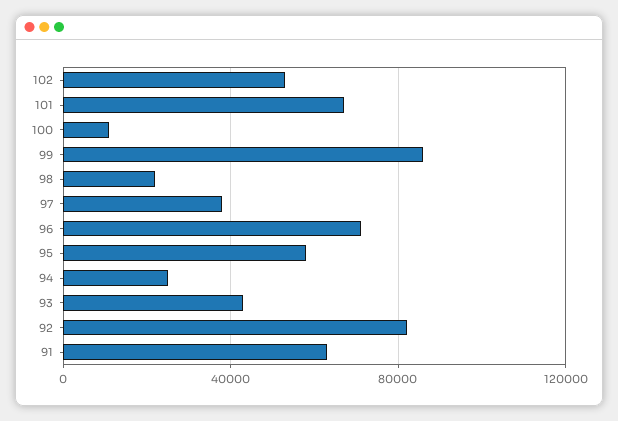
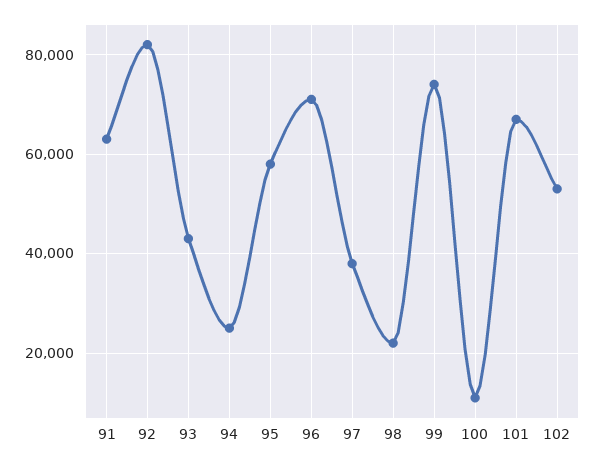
99: 85000 -> 74000

